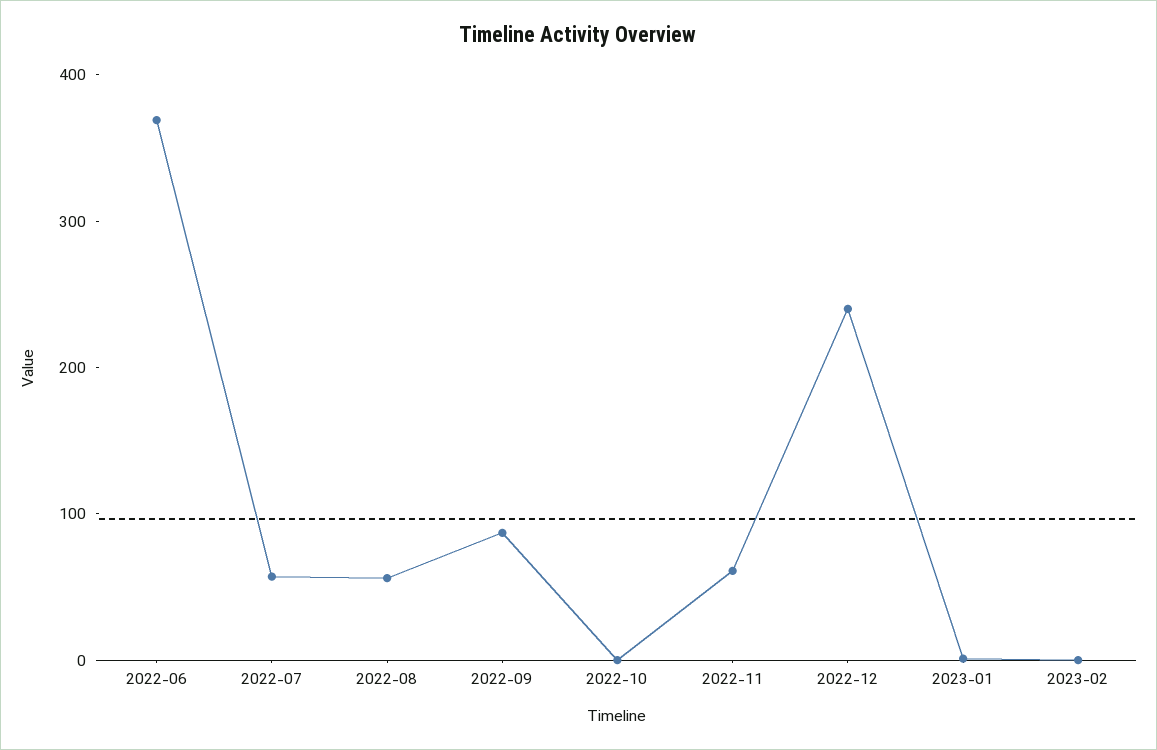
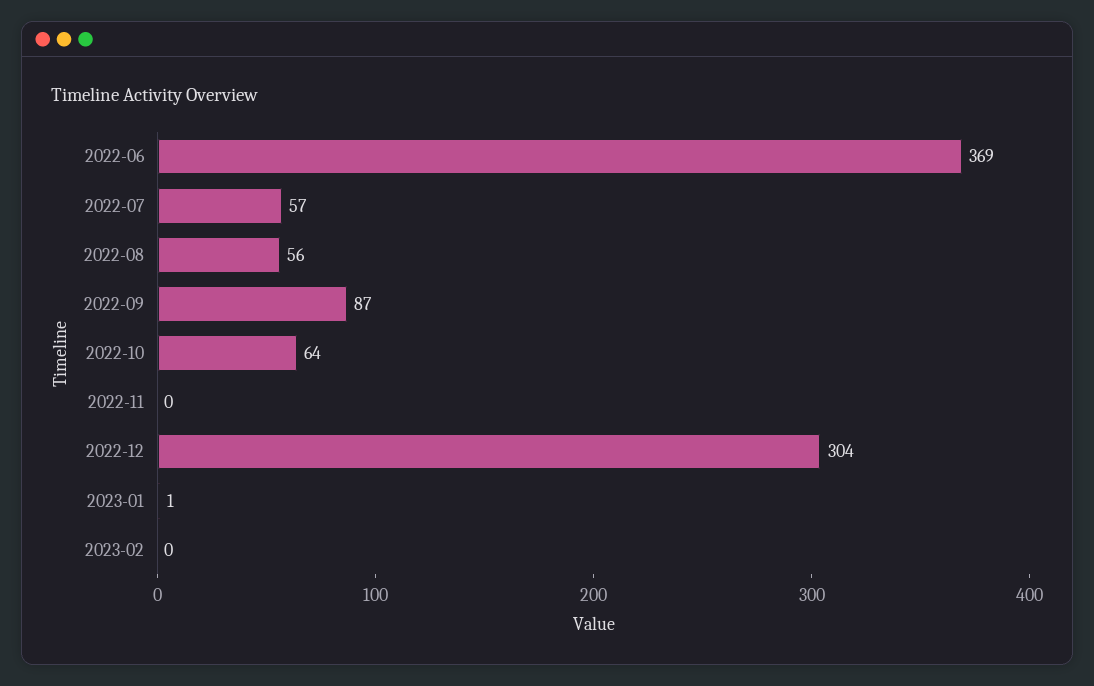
2022-10: 0 -> 64
2022-11: 60 -> 0
2022-12: 240 -> 304

